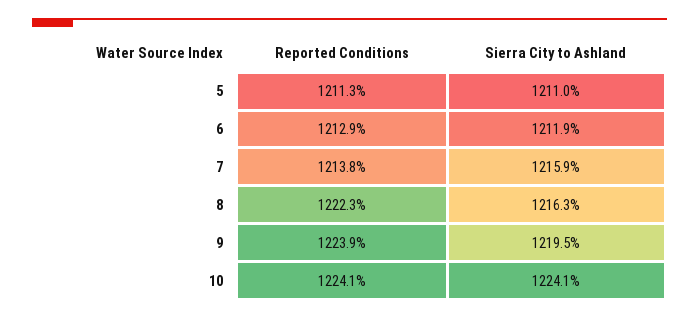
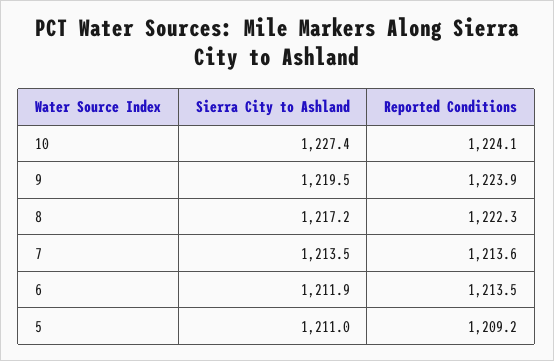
Reported Conditions, 5: 1211.3 -> 1209.2
Reported Conditions, 6: 1212.9 -> 1213.5
Reported Conditions, 7: 1213.8 -> 1213.6
Sierra City to Ashland, 7: 1215.9 -> 1213.5
Sierra City to Ashland, 8: 1216.3 -> 1217.2
Sierra City to Ashland, 10: 1224.1 -> 1227.4

